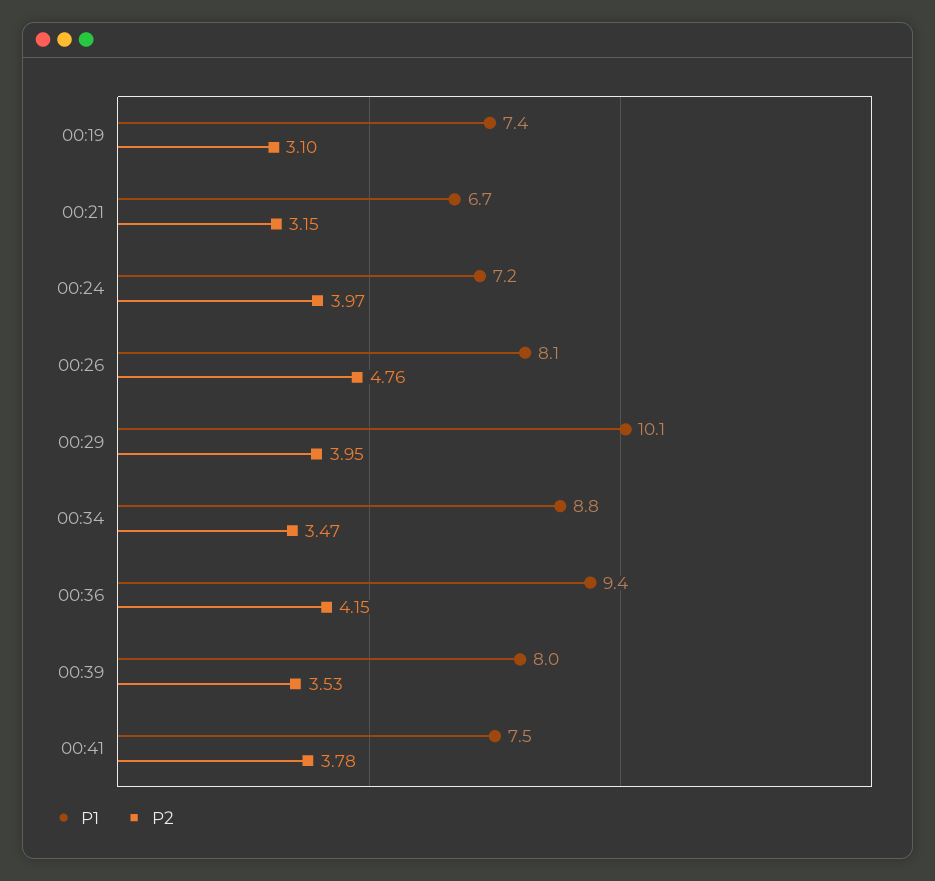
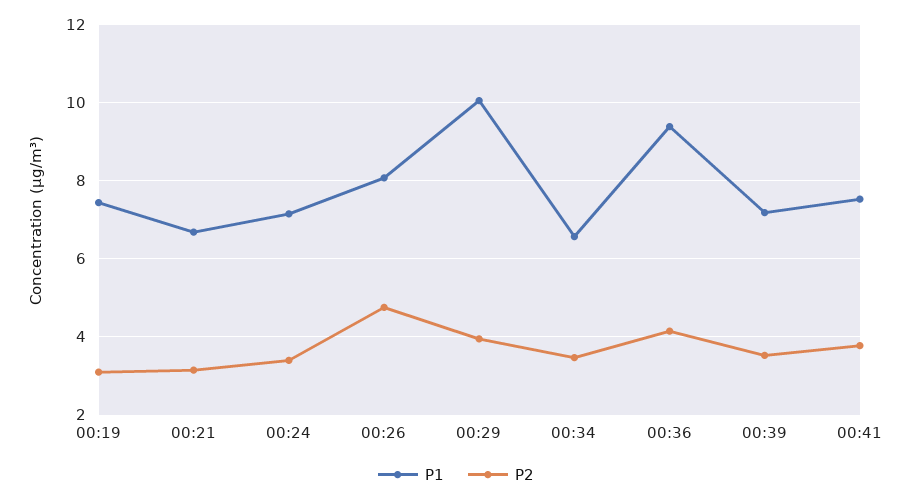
P2, 00:24: 3.97 -> 3.4
P1, 00:34: 8.8 -> 6.6
P1, 00:39: 8 -> 7.2

